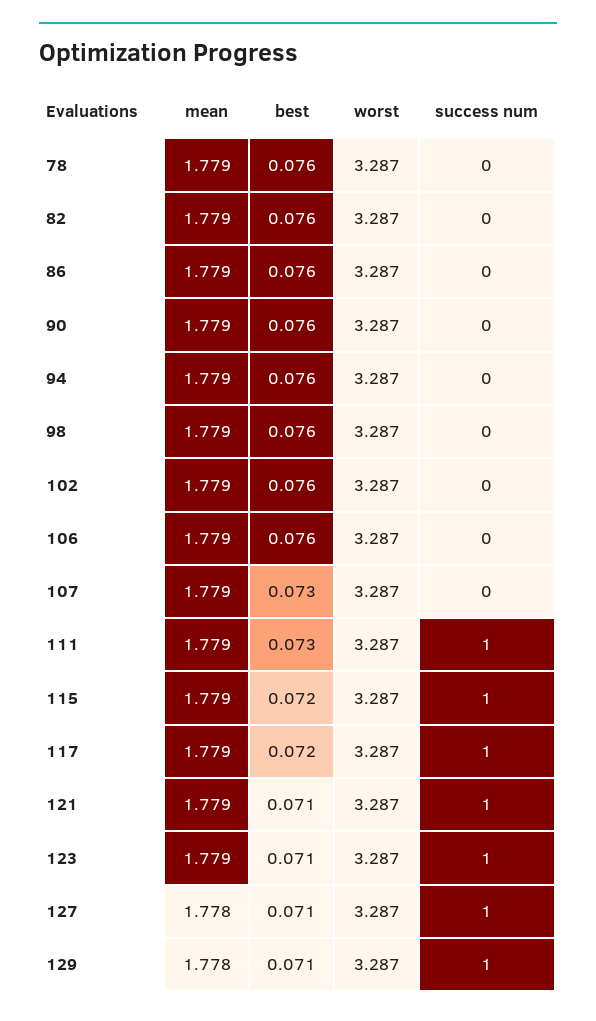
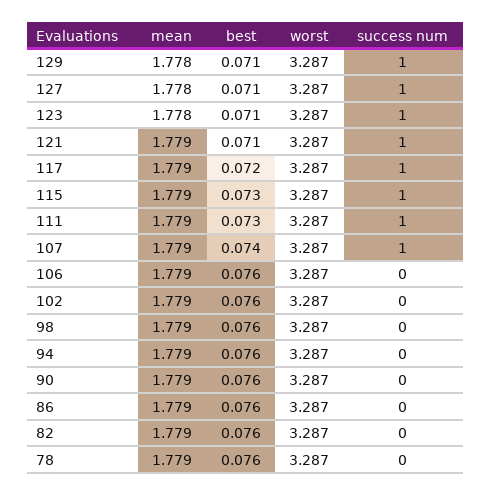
best, 107: 0.073 -> 0.074
success num, 107: 0 -> 1
best, 115: 0.072 -> 0.073
mean, 123: 1.779 -> 1.778

